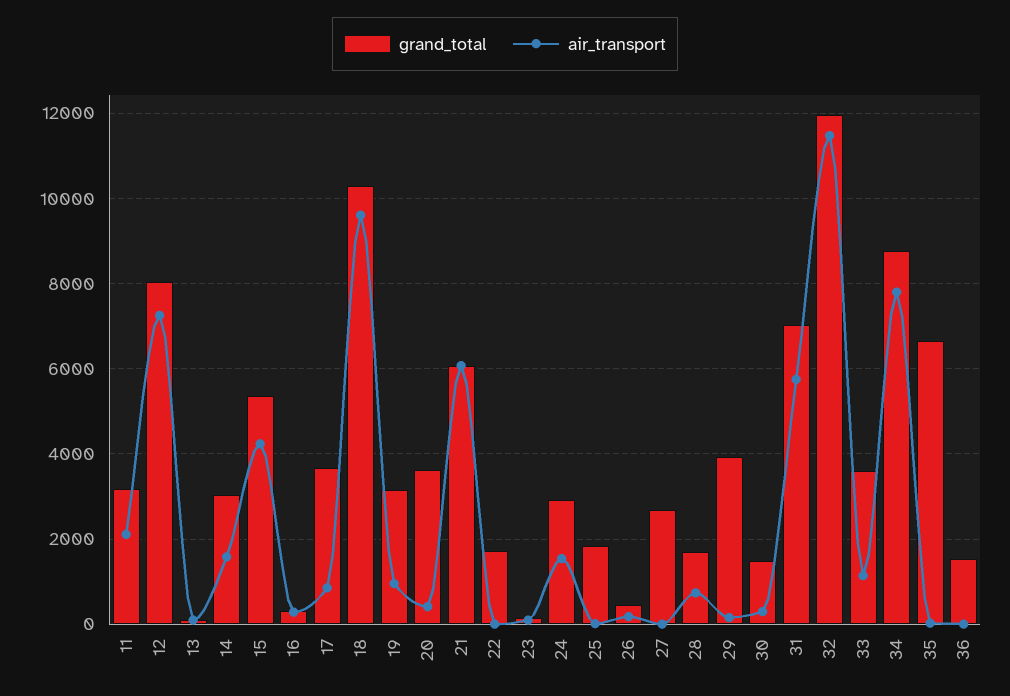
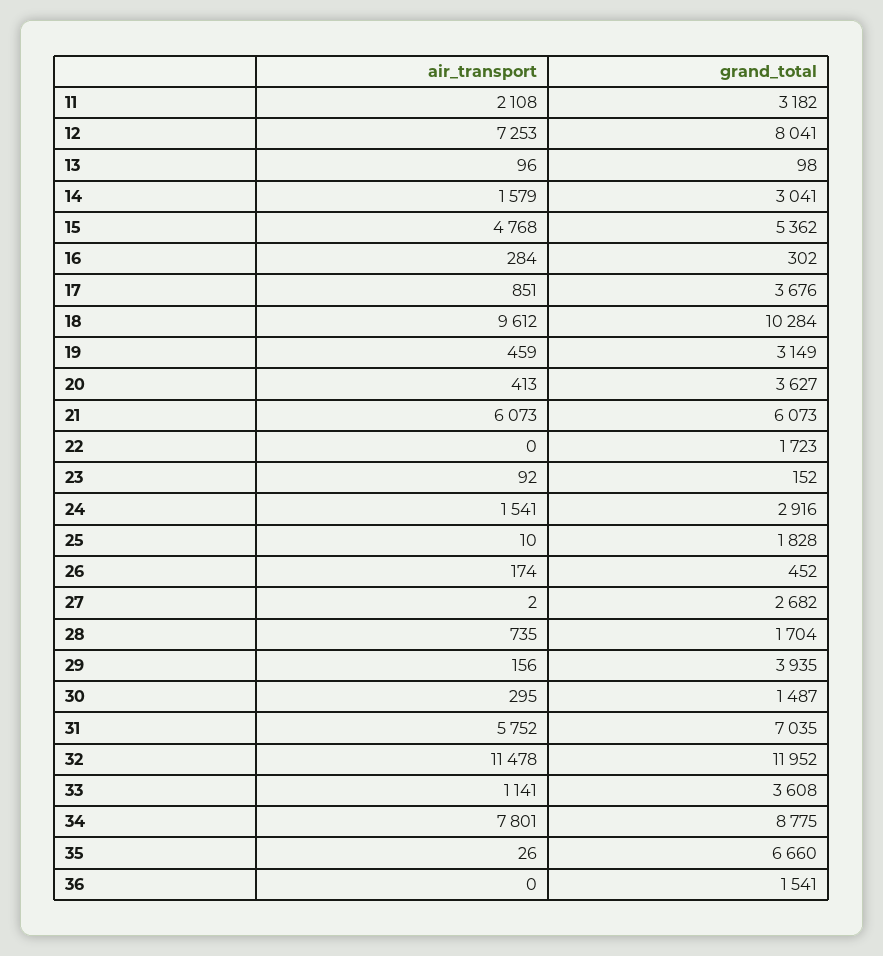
air_transport, 15: 4200 -> 4768
air_transport, 19: 1000 -> 459

